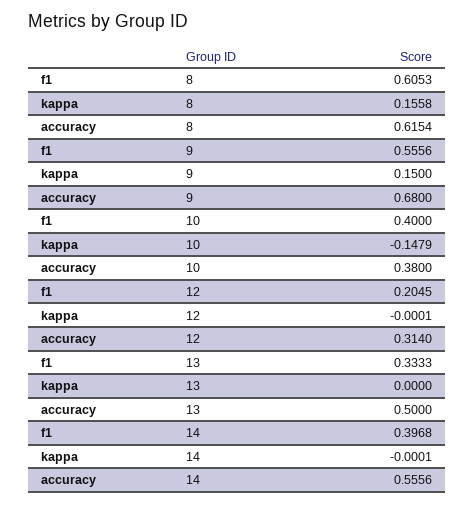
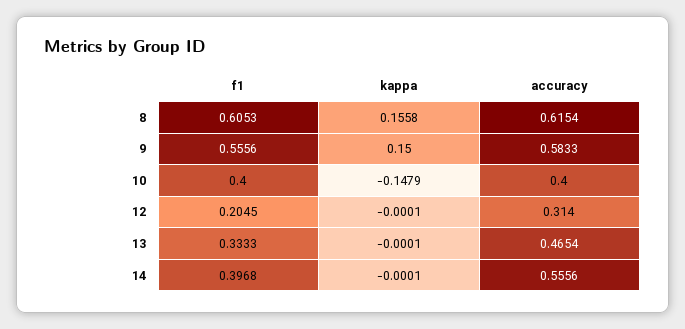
accuracy, 9: 0.68 -> 0.5833
accuracy, 10: 0.38 -> 0.4
kappa, 13: 0 -> -0.0001
accuracy, 13: 0.5 -> 0.4654

